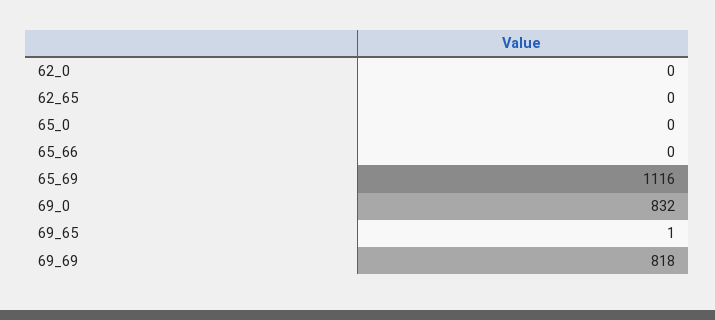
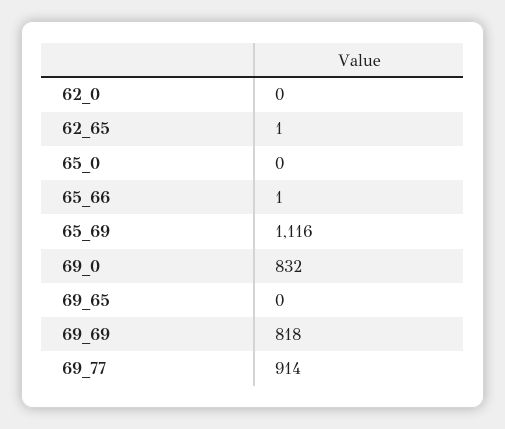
62_65: 0 -> 1
65_66: 0 -> 1
69_65: 1 -> 0
69_77: none -> 914

